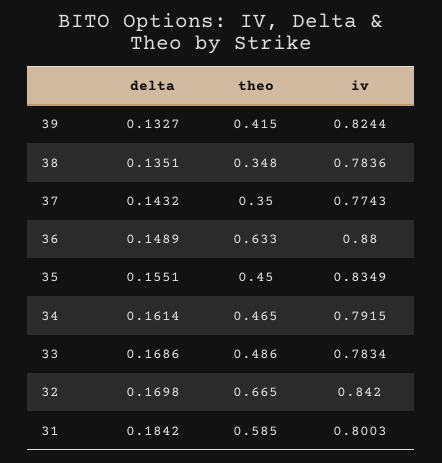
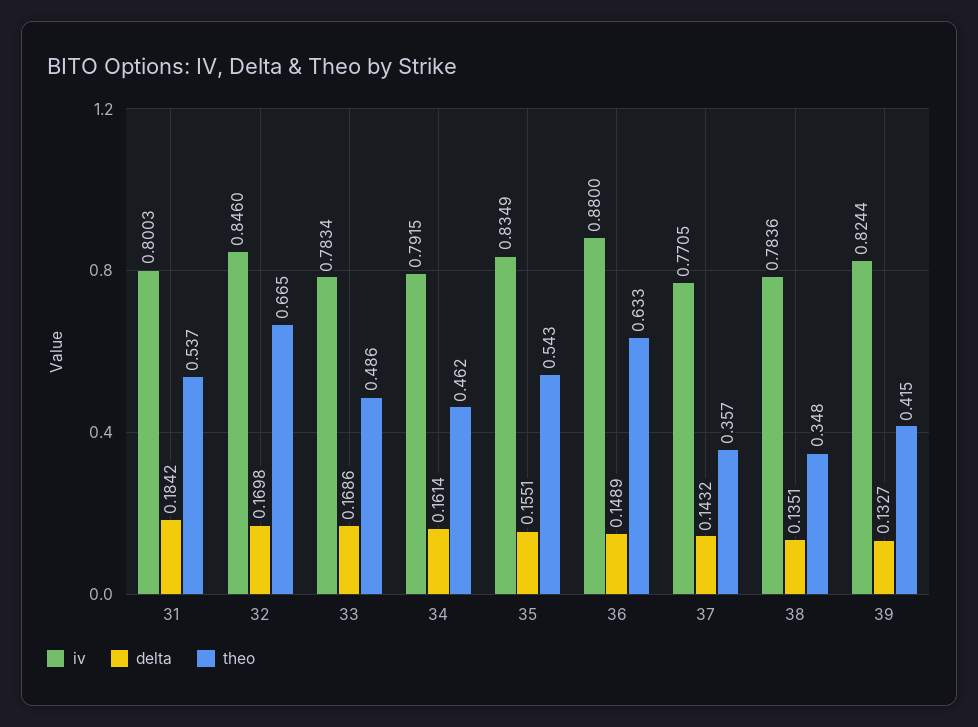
theo, 37: 0.35 -> 0.357
iv, 37: 0.7743 -> 0.7705
theo, 35: 0.45 -> 0.543
theo, 34: 0.465 -> 0.462
iv, 32: 0.842 -> 0.846
theo, 31: 0.585 -> 0.537

